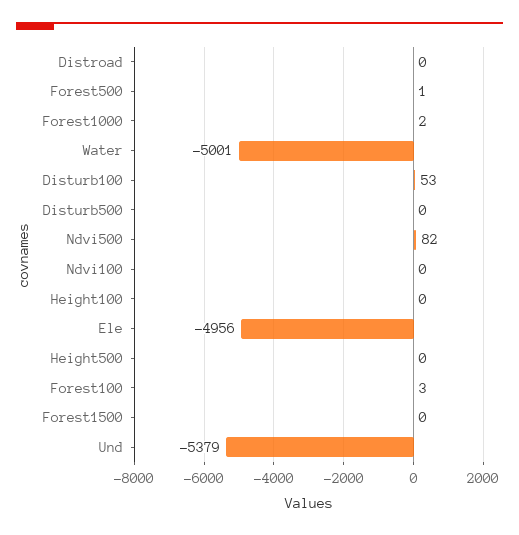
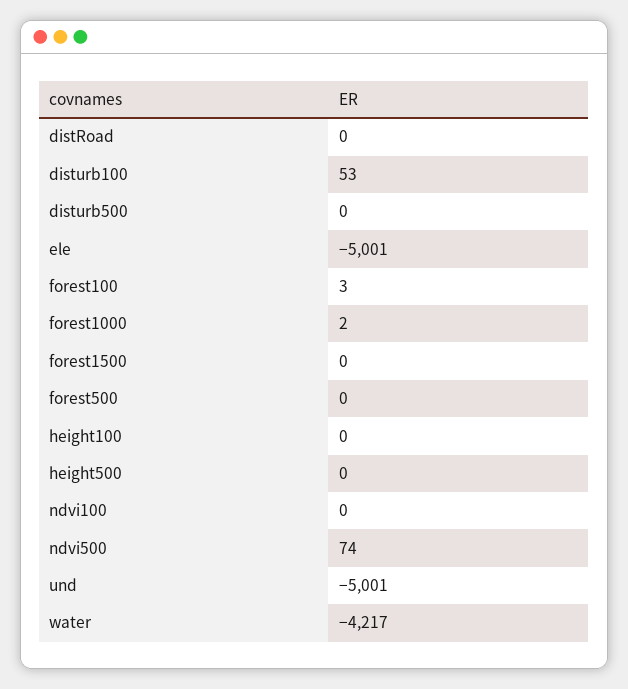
Forest500: 1 -> 0
Water: -5001 -> -4217
Ndvi500: 82 -> 74
Ele: -4956 -> -5001
Und: -5379 -> -5001

